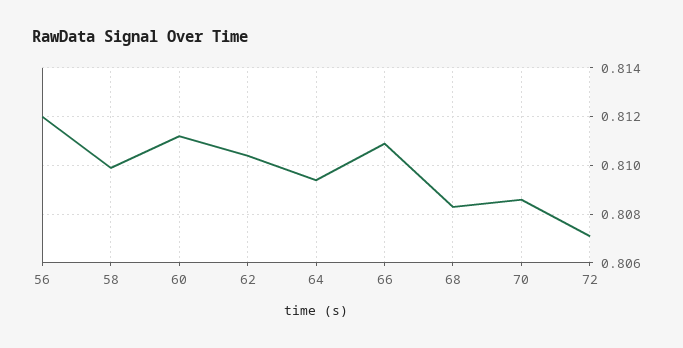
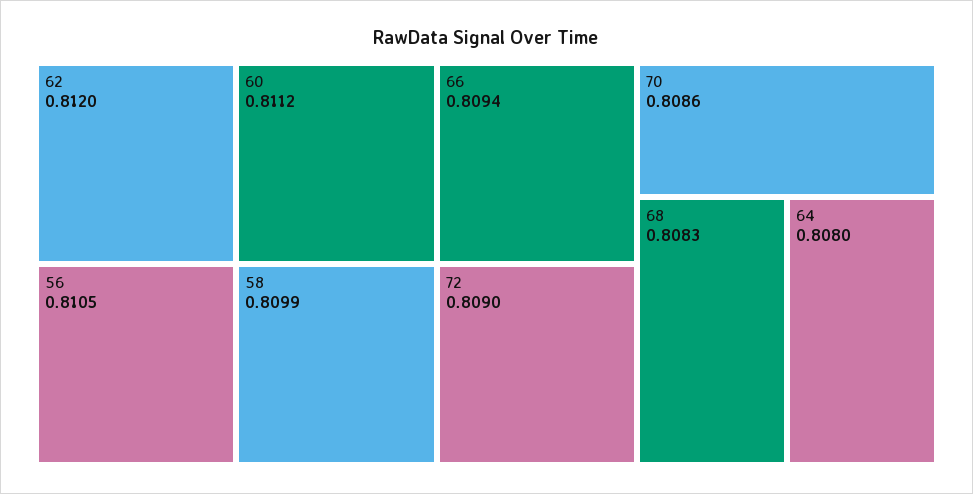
56: 0.812 -> 0.8105
62: 0.8105 -> 0.812
64: 0.8095 -> 0.808
66: 0.811 -> 0.8094
72: 0.807 -> 0.809

